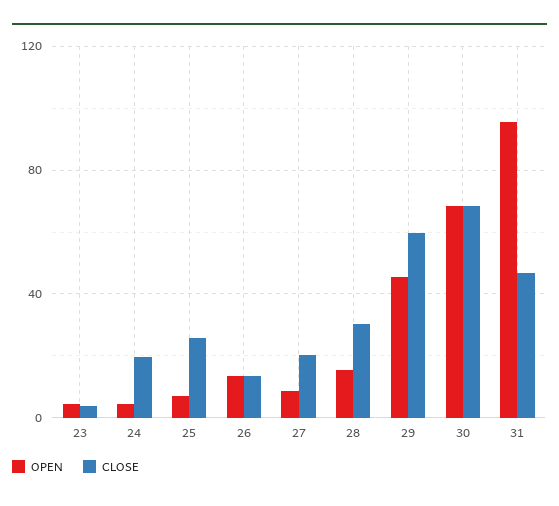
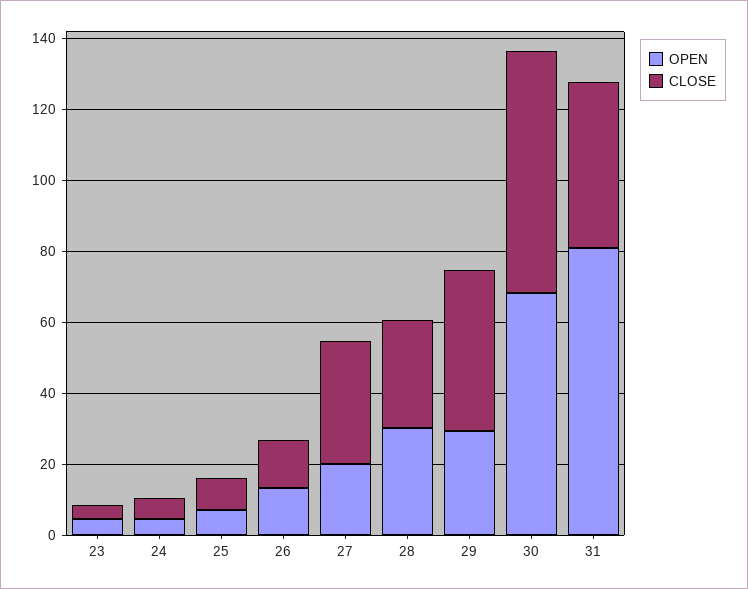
CLOSE, 24: 20 -> 5
CLOSE, 25: 25 -> 10
OPEN, 27: 10 -> 20
CLOSE, 27: 20 -> 35
OPEN, 28: 15 -> 30
OPEN, 29: 45 -> 30
CLOSE, 29: 60 -> 45
OPEN, 31: 95 -> 80

